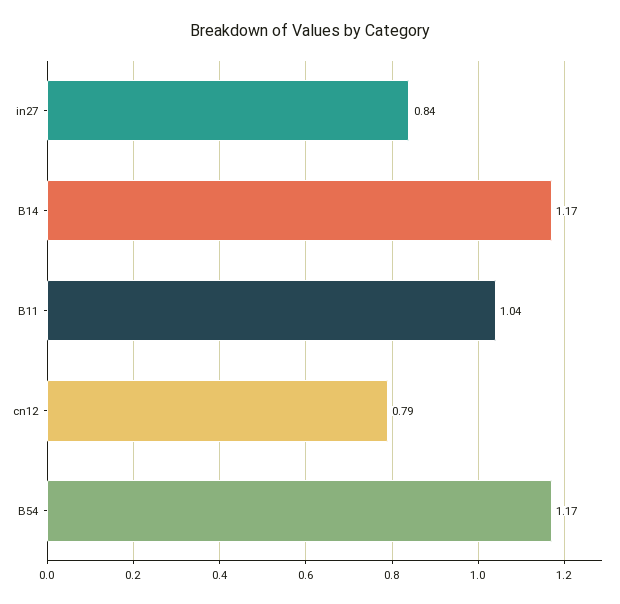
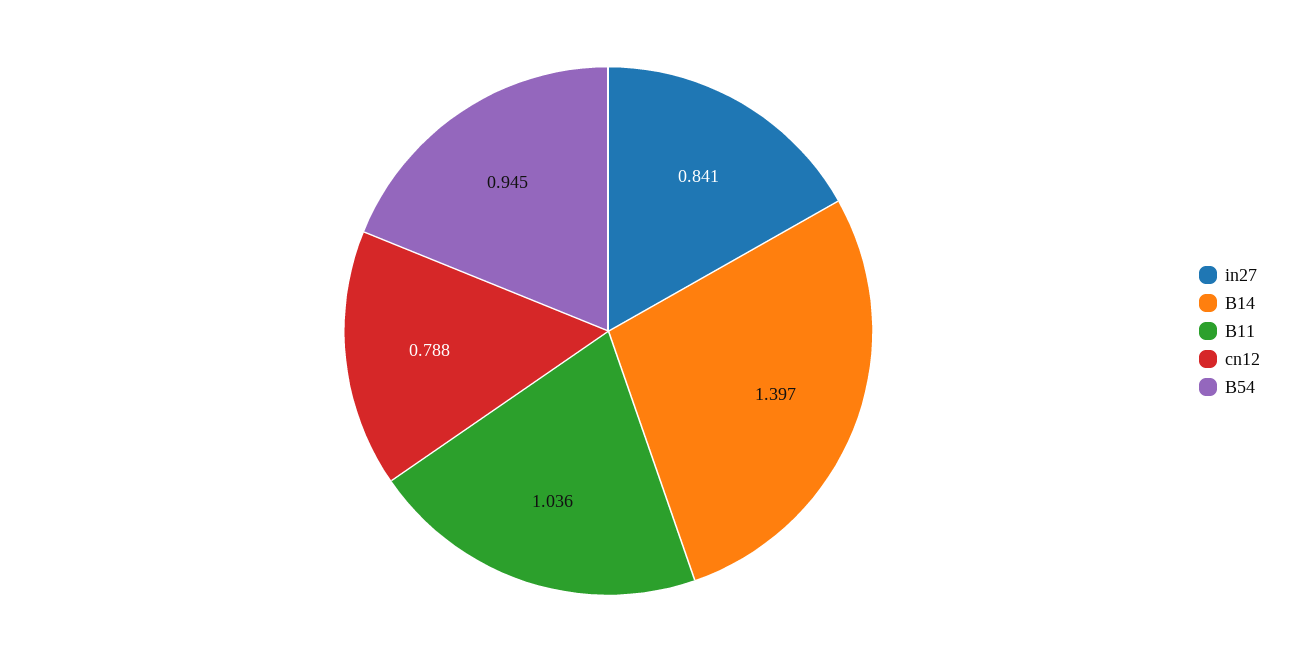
B14: 1.17 -> 1.397
B54: 1.17 -> 0.945

